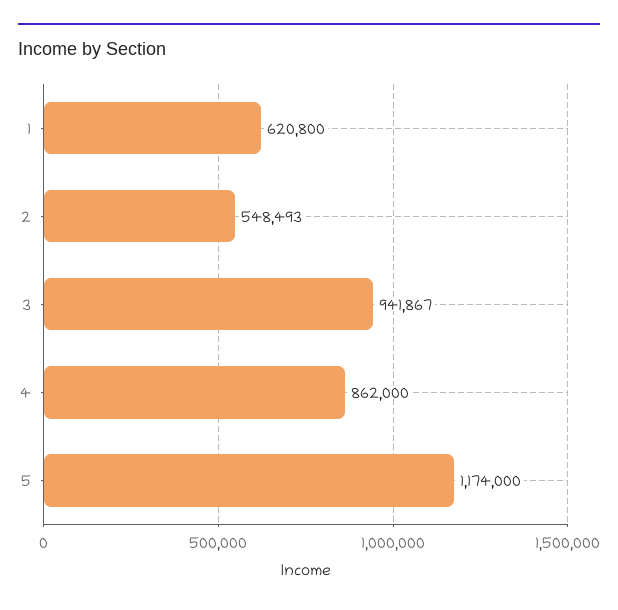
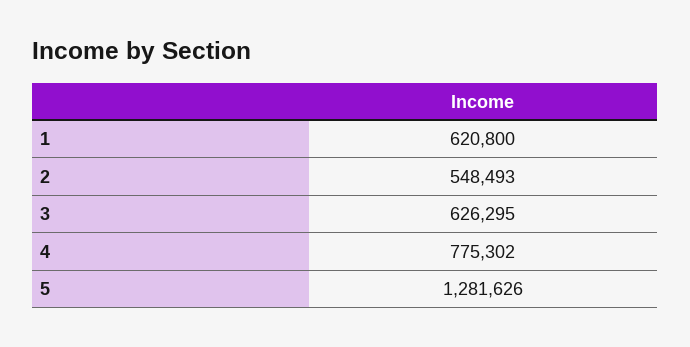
3: 941867 -> 626295
4: 862000 -> 775302
5: 1174000 -> 1281626

